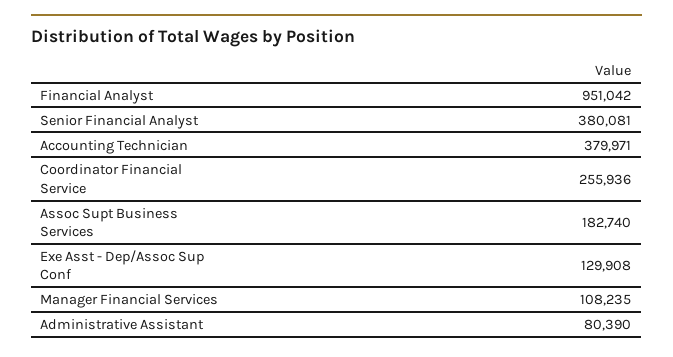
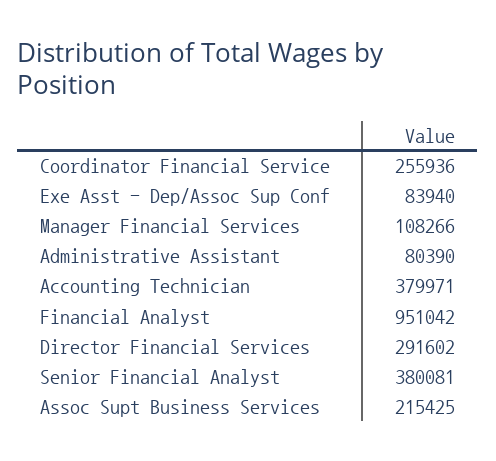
Assoc Supt Business Services: 182740 -> 215425
Exe Asst - Dep/Assoc Sup Conf: 129908 -> 83940
Manager Financial Services: 108235 -> 108266
Director Financial Services: none -> 291602

